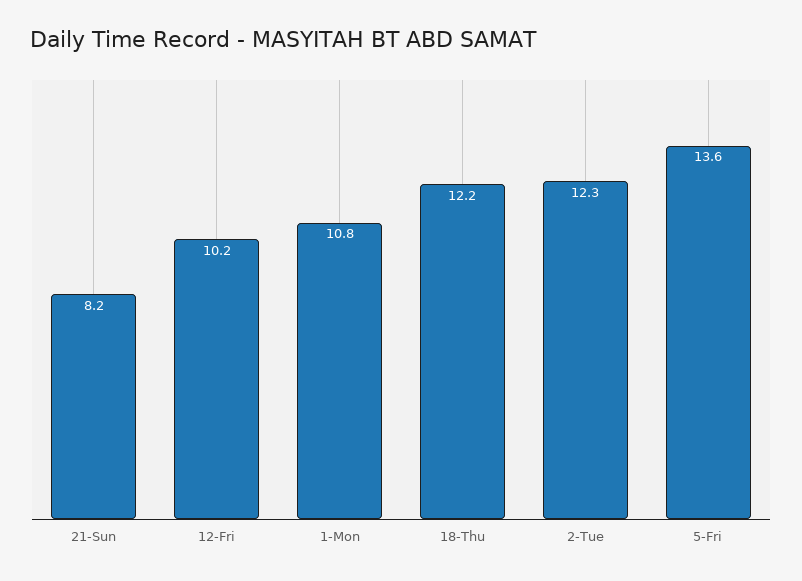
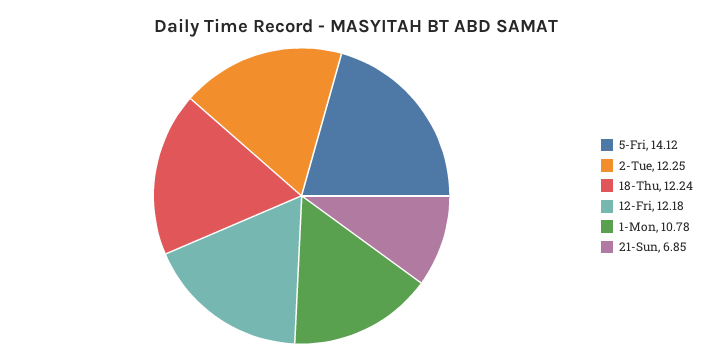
21-Sun: 8.2 -> 6.85
12-Fri: 10.2 -> 12.18
5-Fri: 13.6 -> 14.12

